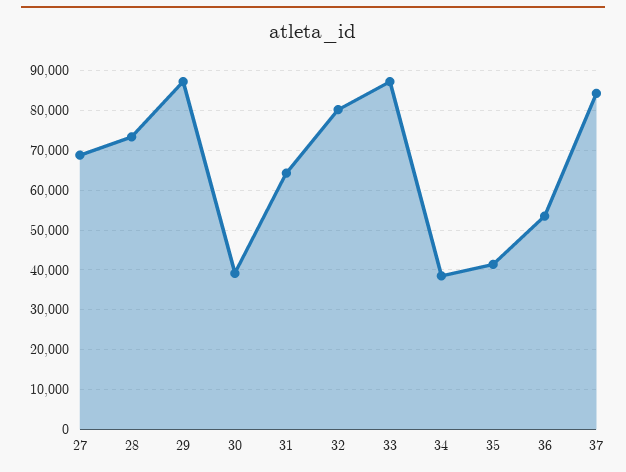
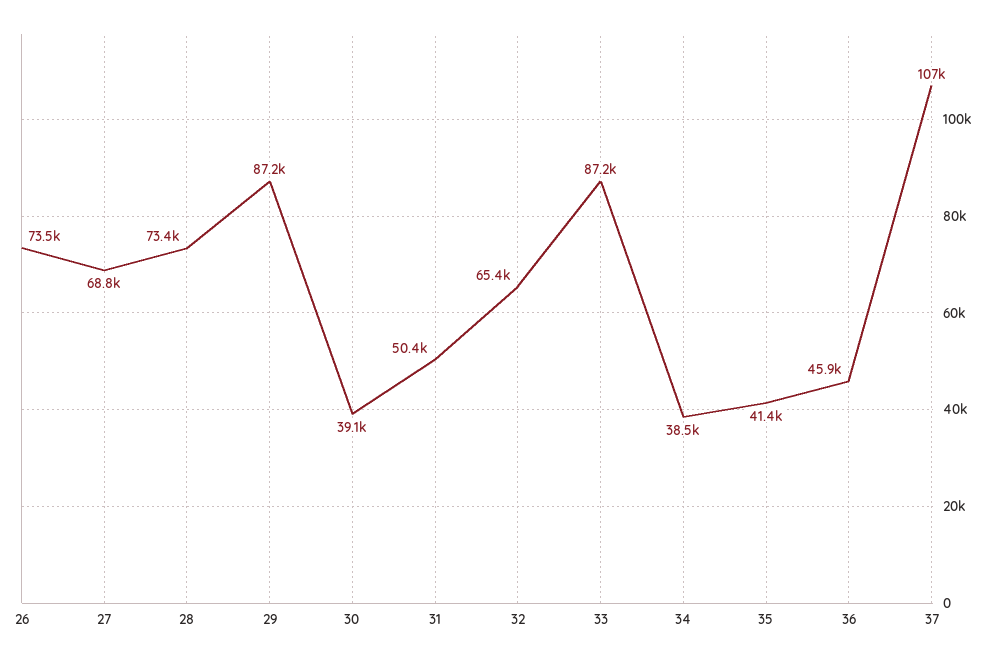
31: 64000 -> 50400
32: 80000 -> 65400
36: 54000 -> 45900
37: 84000 -> 107000
26: none -> 73500

